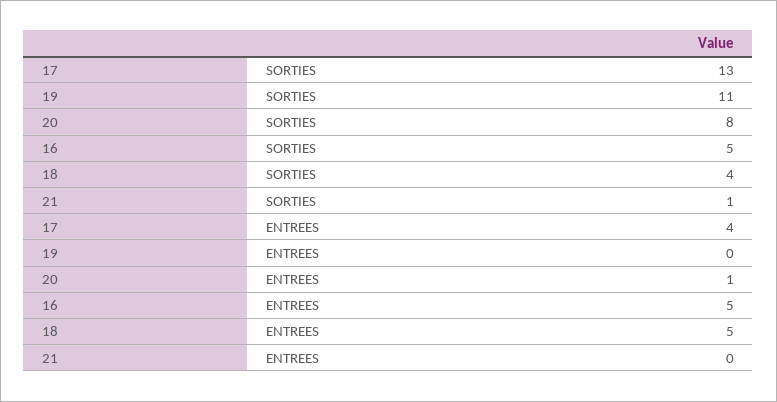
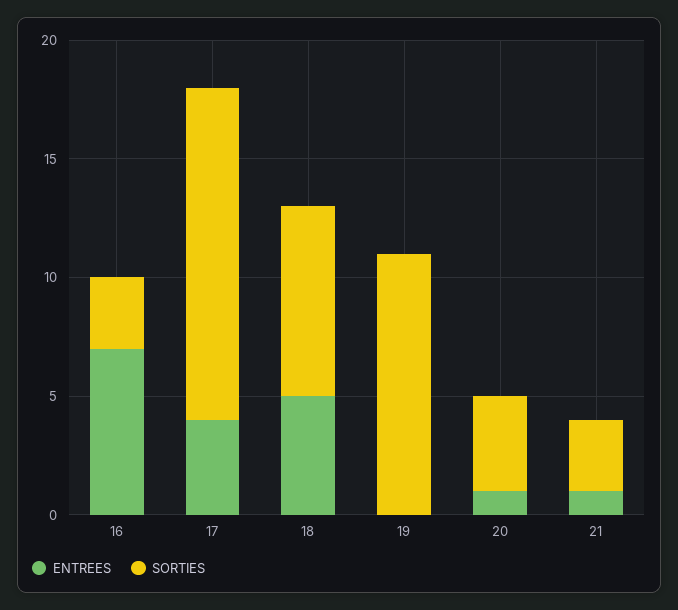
SORTIES, 17: 13 -> 14
SORTIES, 20: 8 -> 4
SORTIES, 16: 5 -> 3
SORTIES, 18: 4 -> 8
SORTIES, 21: 1 -> 3
ENTREES, 16: 5 -> 7
ENTREES, 21: 0 -> 1

